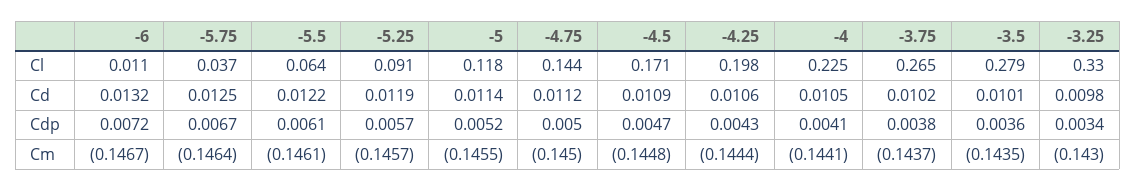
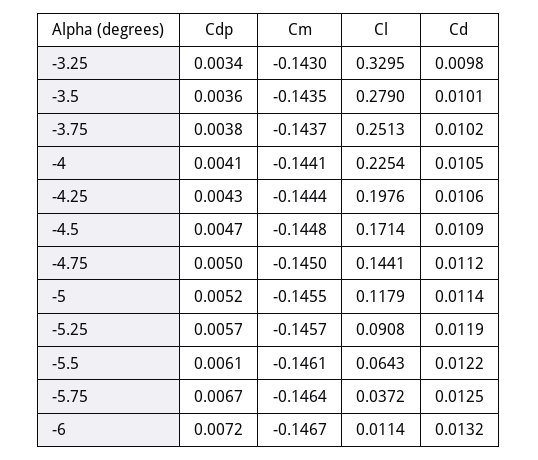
-3.75, Cl: 0.265 -> 0.2513

